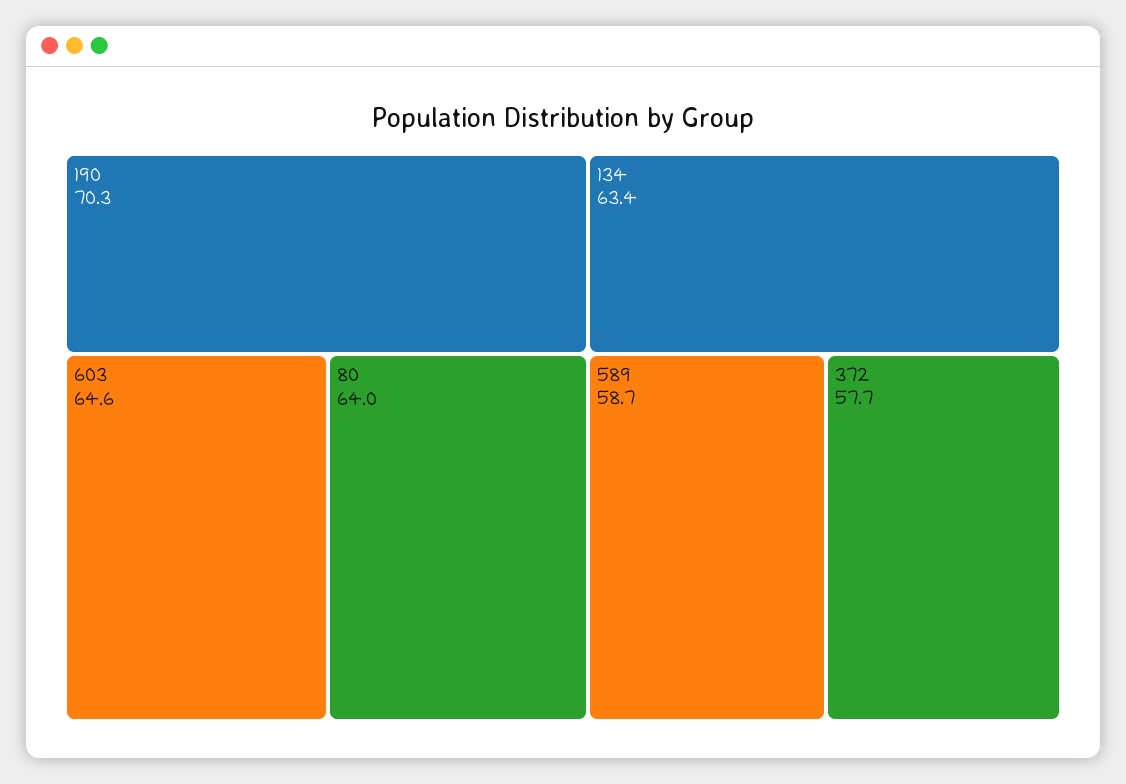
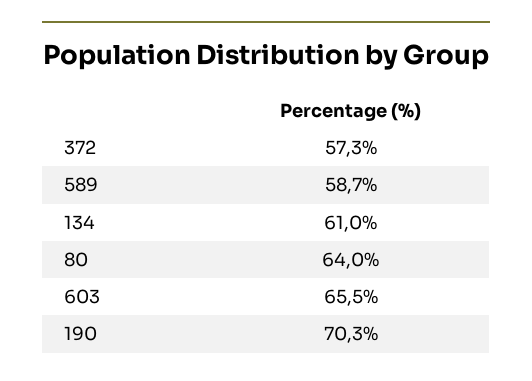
603: 64.6 -> 65.5
134: 63.4 -> 61
372: 57.7 -> 57.3

